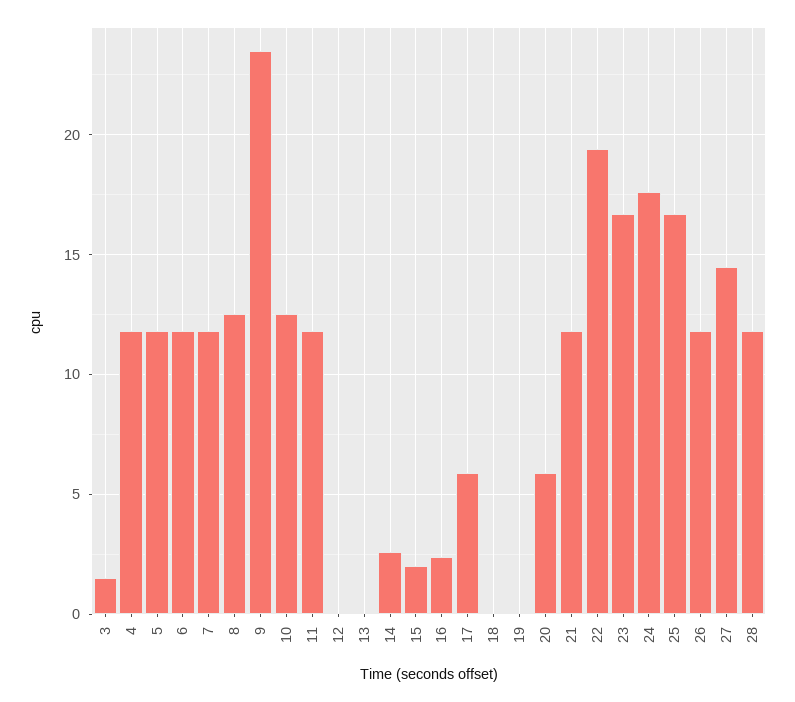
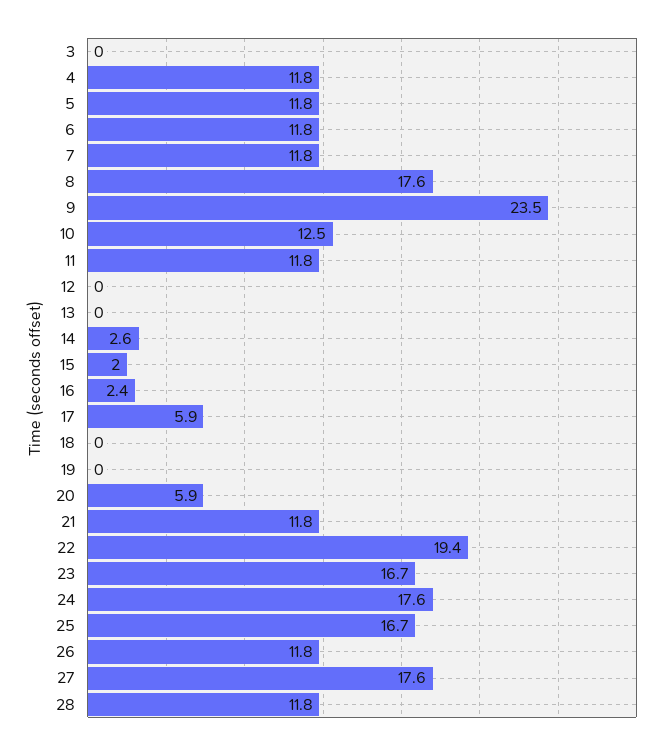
3: 1.5 -> 0
8: 12.5 -> 17.6
27: 14.5 -> 17.6

